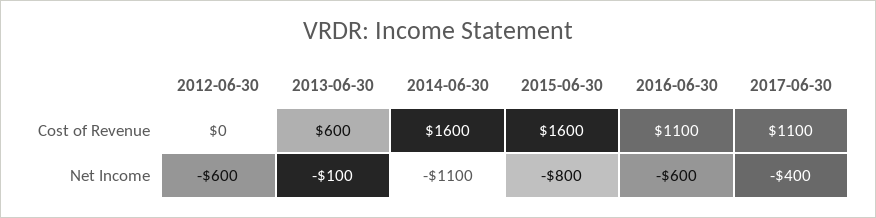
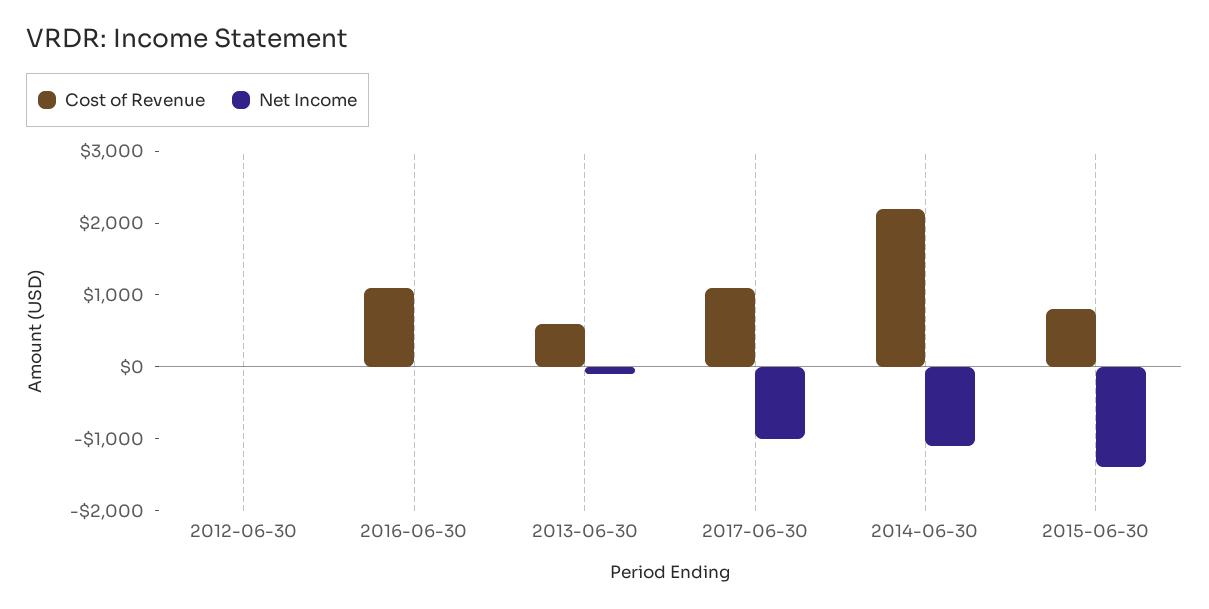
Cost of Revenue, 2014-06-30: 1600 -> 2200
Cost of Revenue, 2015-06-30: 1600 -> 800
Net Income, 2012-06-30: -600 -> 0
Net Income, 2015-06-30: -800 -> -1400
Net Income, 2016-06-30: -600 -> 0
Net Income, 2017-06-30: -400 -> -1000

